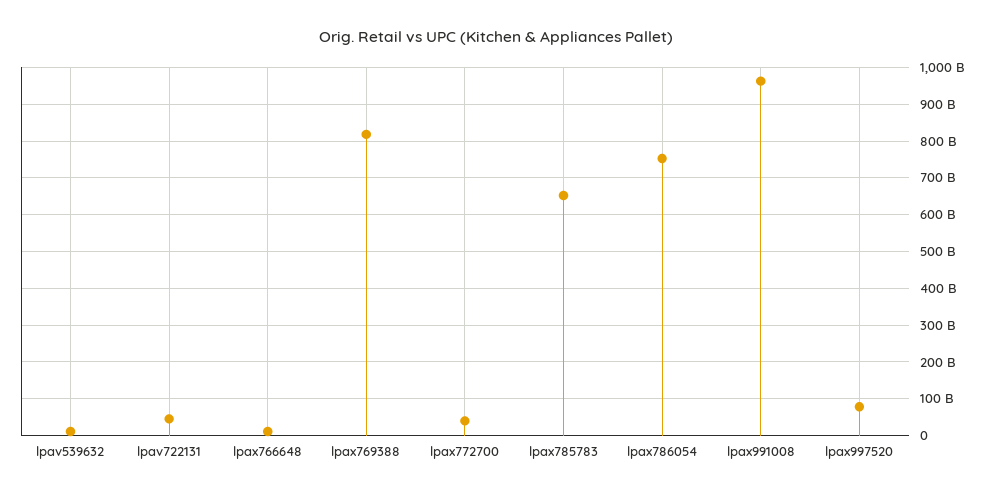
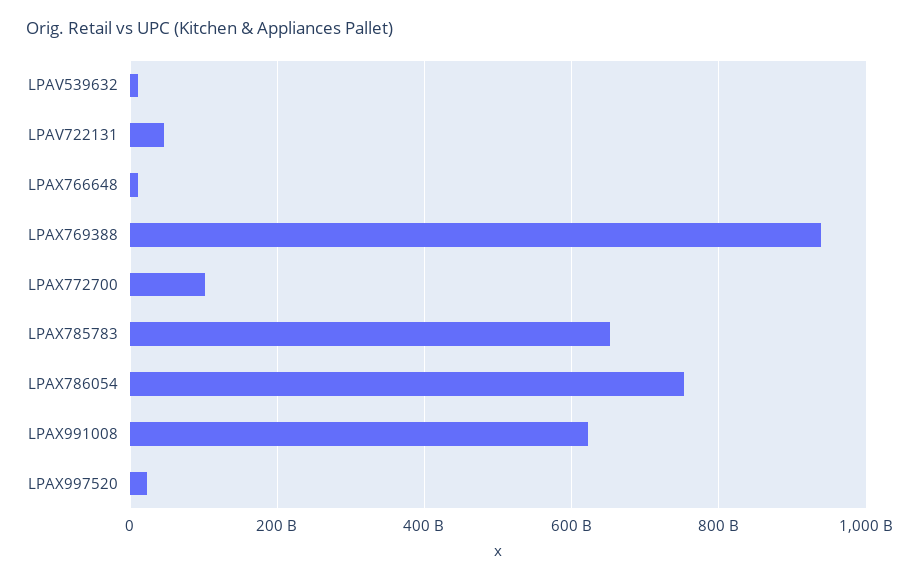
lpax769388: 820000000000 -> 940000000000
lpax772700: 40000000000 -> 100000000000
lpax991008: 960000000000 -> 620000000000
lpax997520: 80000000000 -> 20000000000

